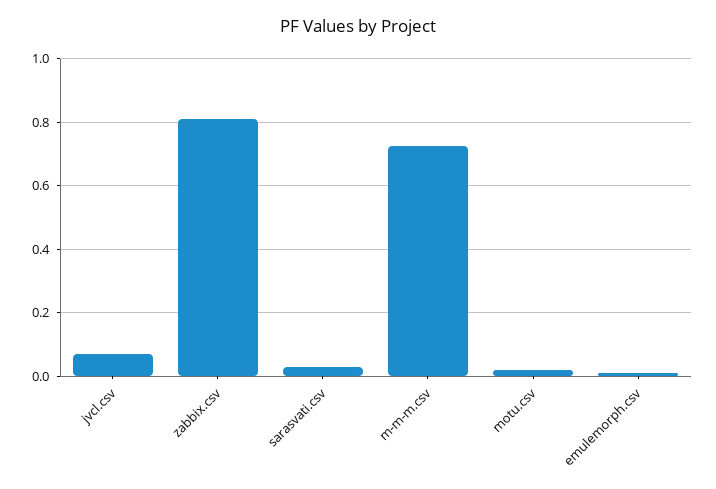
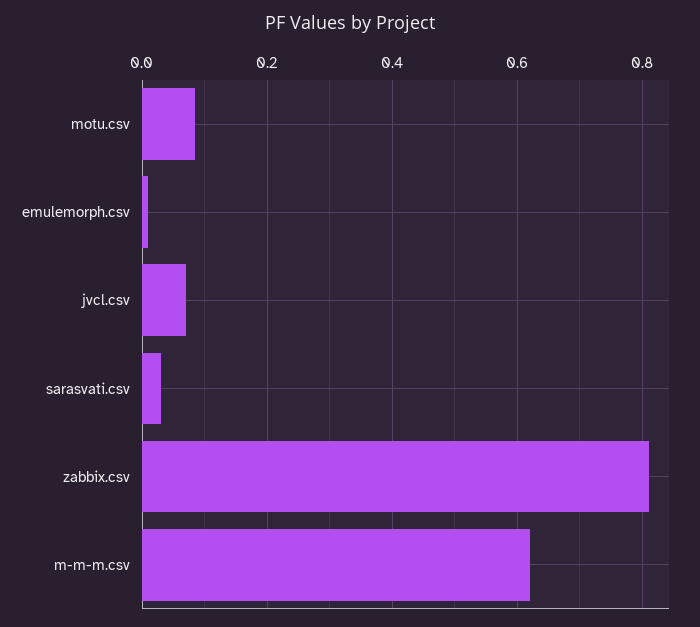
m-m-m.csv: 0.72 -> 0.62
motu.csv: 0.02 -> 0.08

